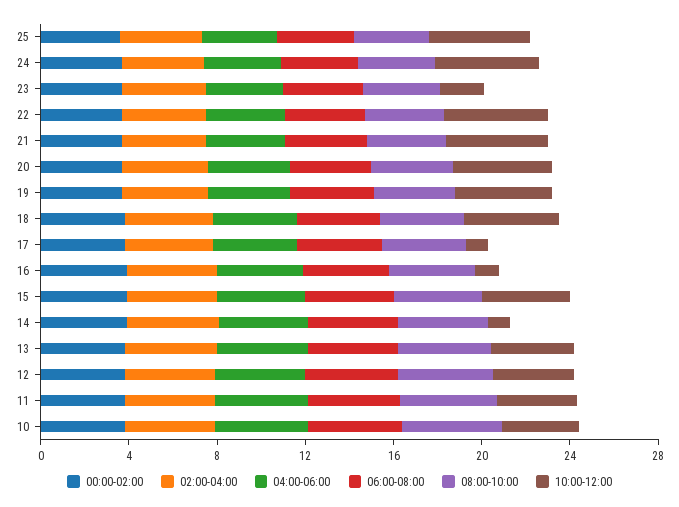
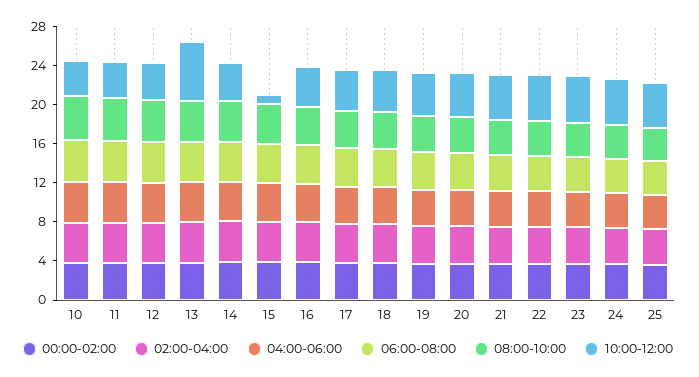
10:00-12:00, 23: 2 -> 5
10:00-12:00, 17: 1 -> 4
10:00-12:00, 16: 1 -> 4
10:00-12:00, 15: 4 -> 1
10:00-12:00, 14: 1 -> 4
10:00-12:00, 13: 4 -> 6

